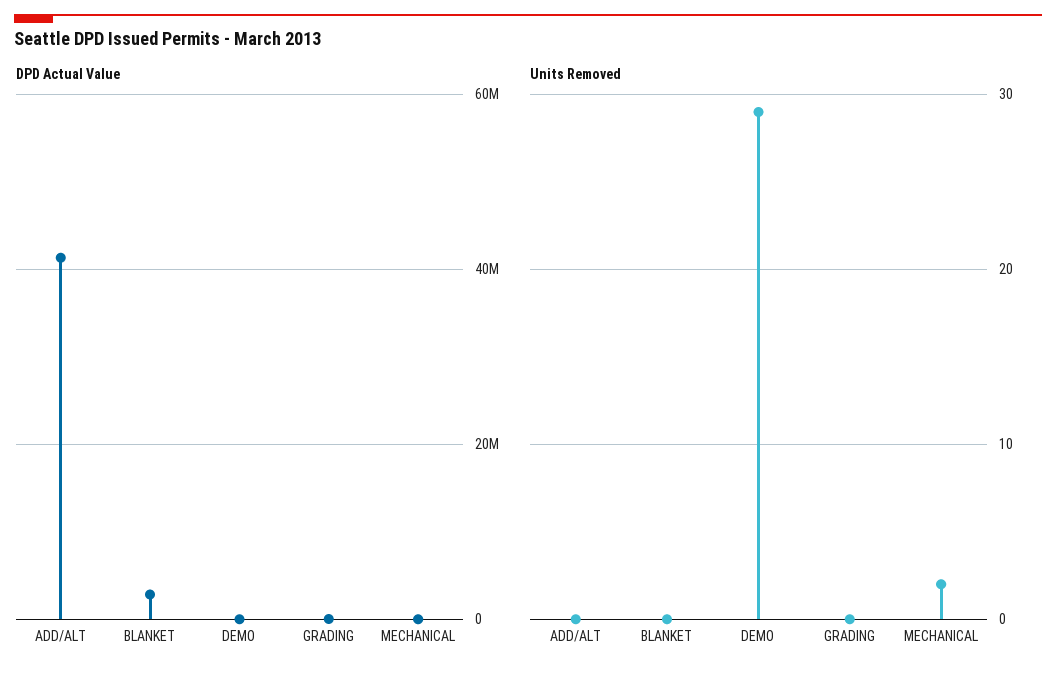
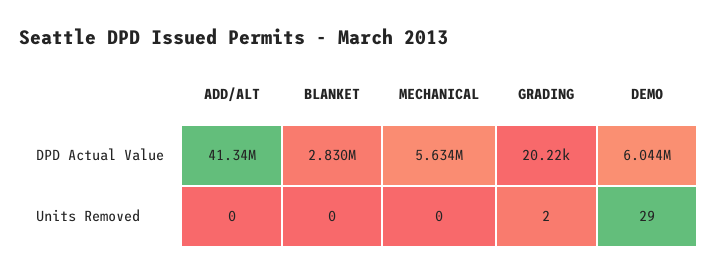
DPD Actual Value, DEMO: 0 -> 6044000
DPD Actual Value, MECHANICAL: 0 -> 5634000
Units Removed, GRADING: 0 -> 2
Units Removed, MECHANICAL: 2 -> 0

